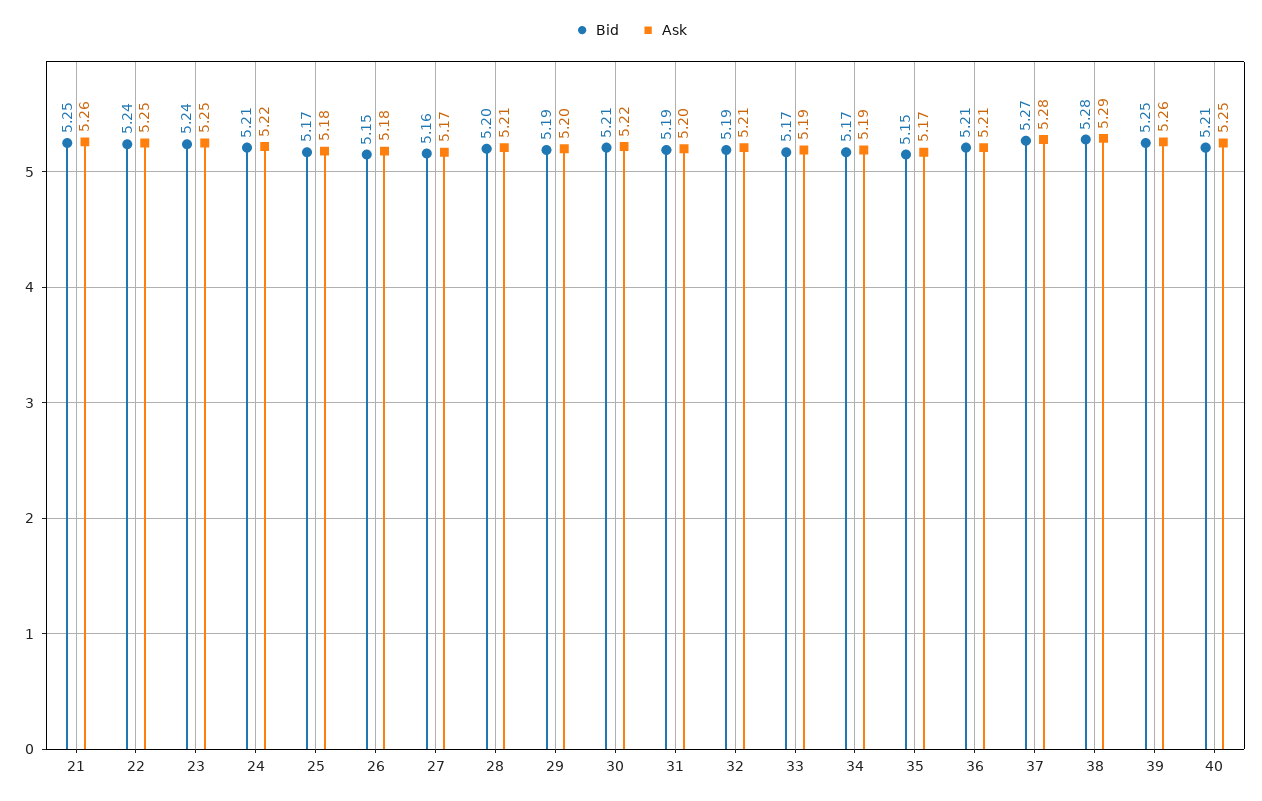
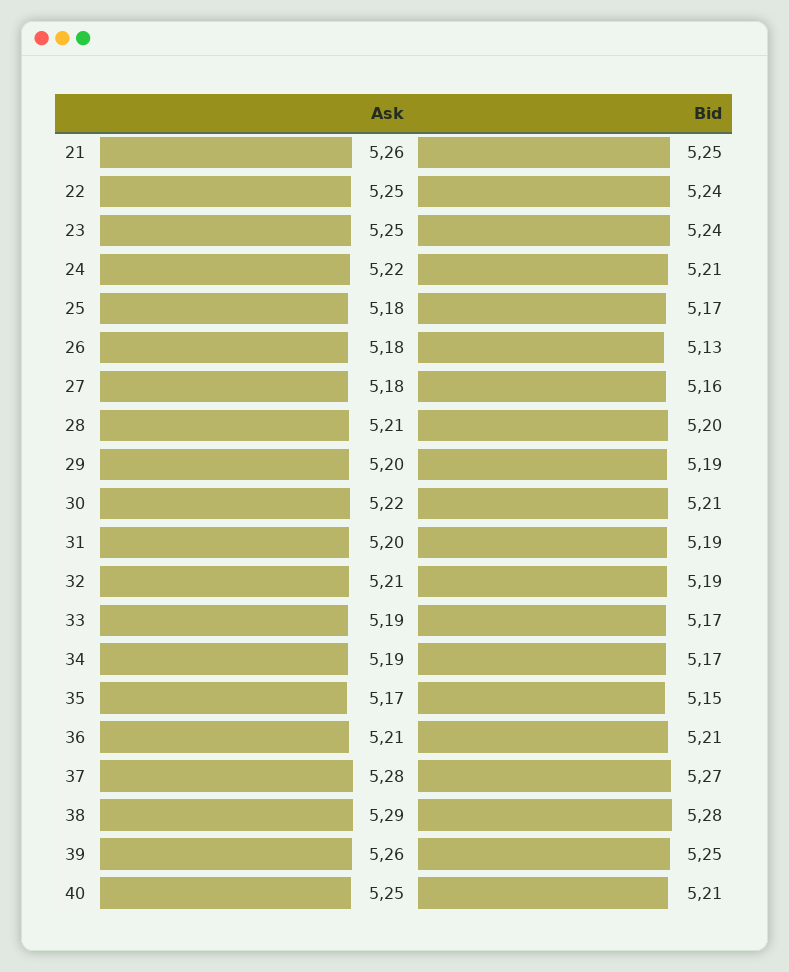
Bid, 26: 5.15 -> 5.13
Ask, 27: 5.17 -> 5.18

